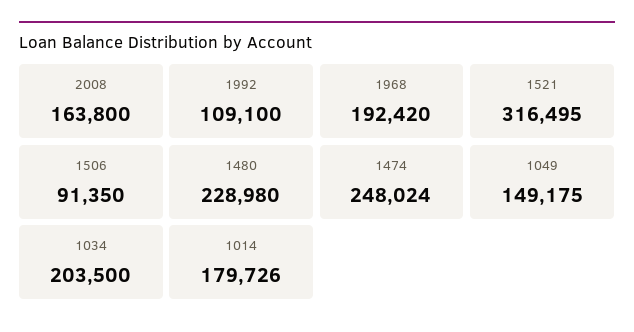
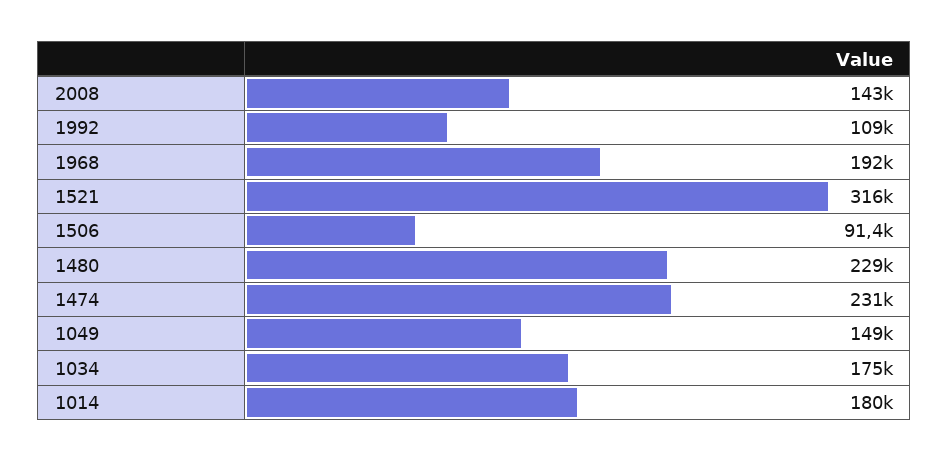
2008: 163800 -> 143000
1474: 248024 -> 231000
1034: 203500 -> 175000

